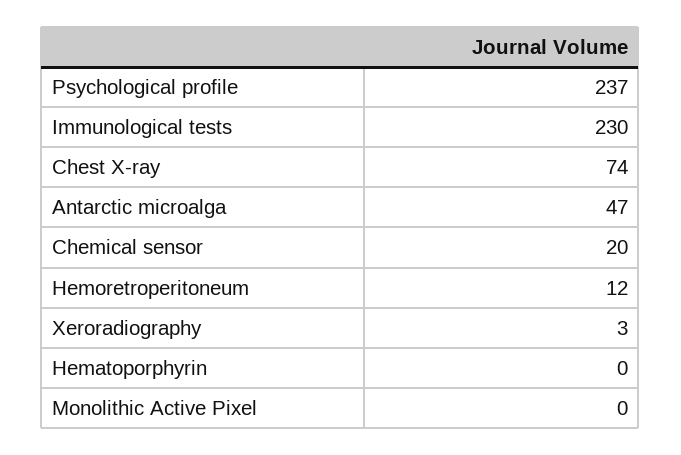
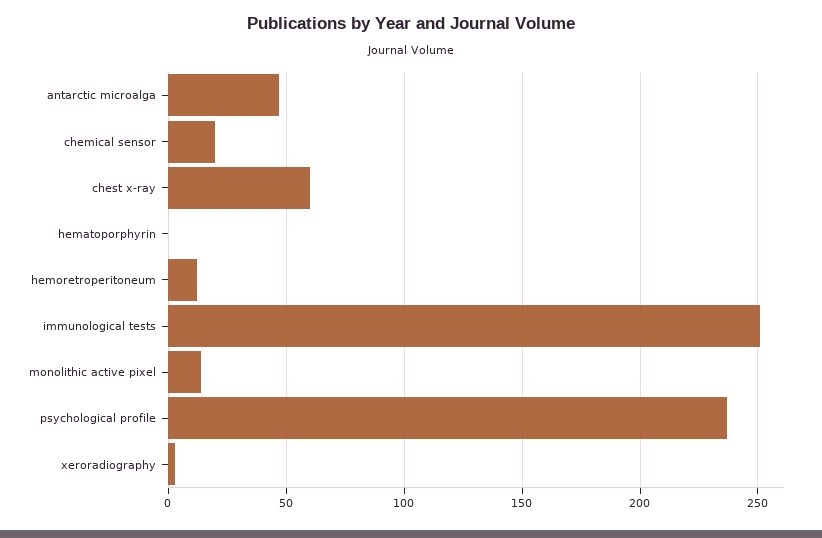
Immunological tests: 230 -> 250
Chest X-ray: 74 -> 60
Monolithic Active Pixel: 0 -> 15

